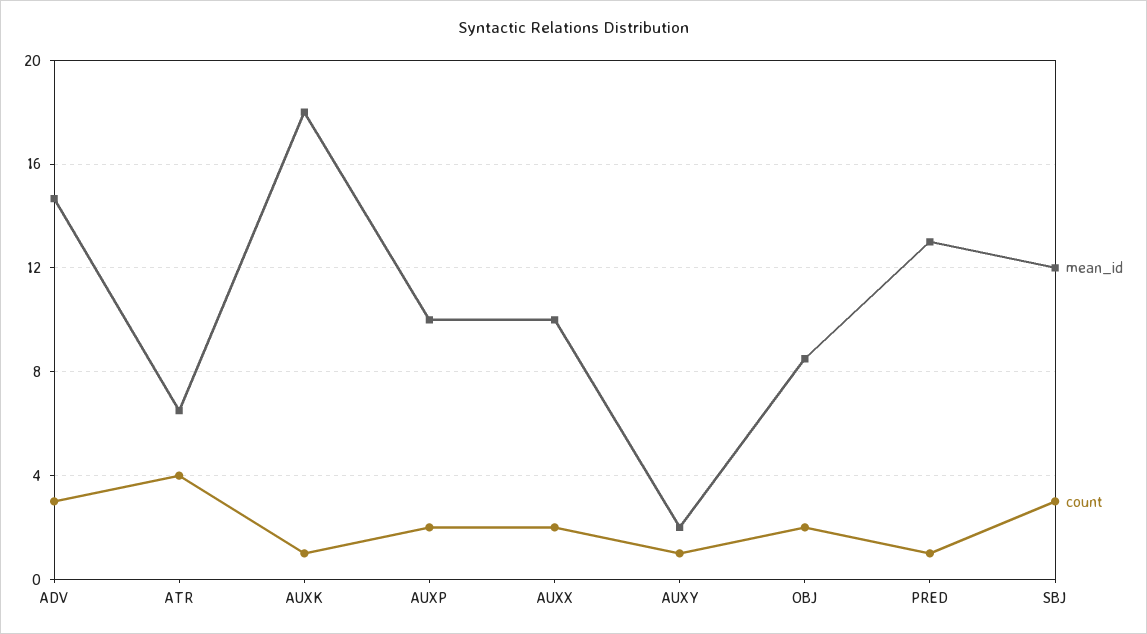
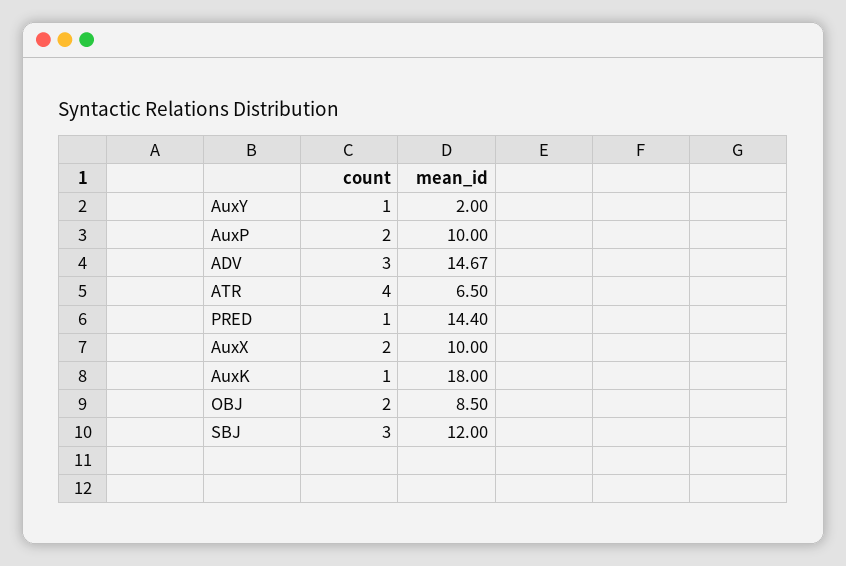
mean_id, PRED: 13 -> 14.4

